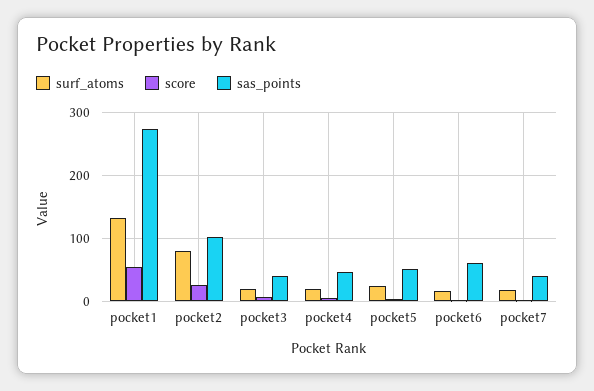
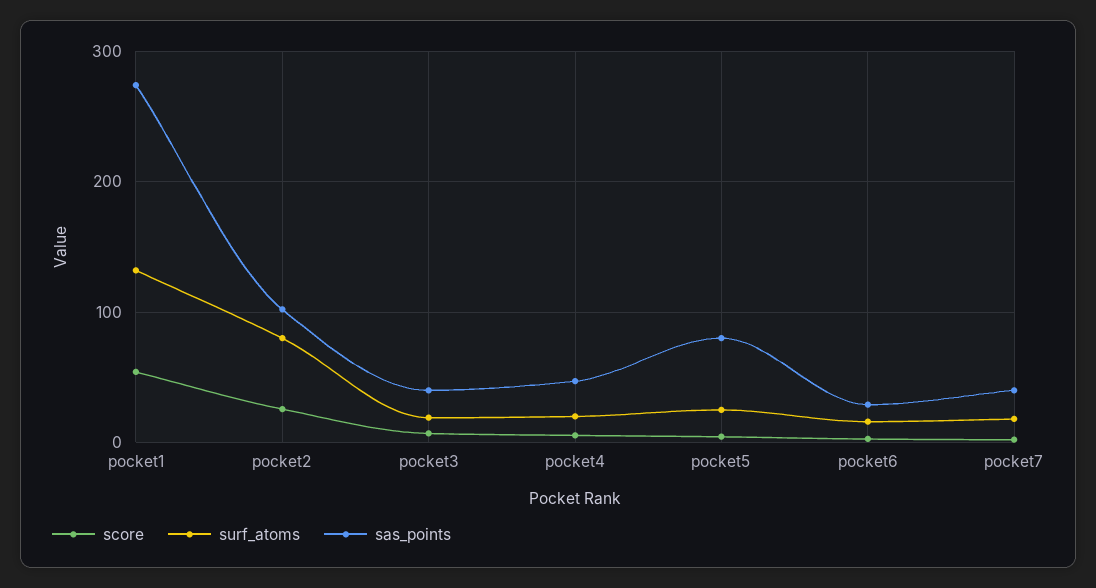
sas_points, pocket5: 50 -> 80
sas_points, pocket6: 60 -> 30

